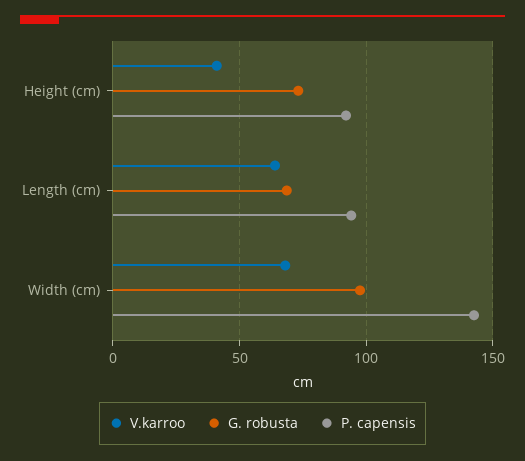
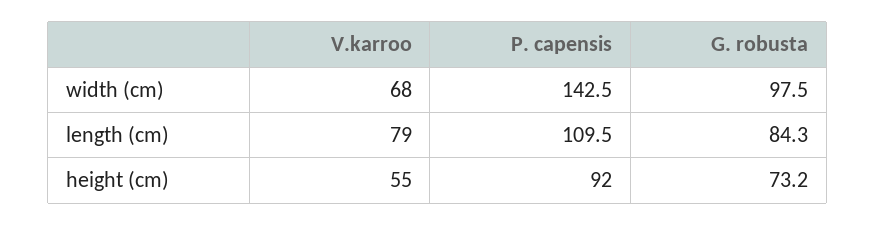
V.karroo, Height (cm): 40 -> 55
V.karroo, Length (cm): 65 -> 79
G. robusta, Length (cm): 70 -> 84.3
P. capensis, Length (cm): 95 -> 109.5

